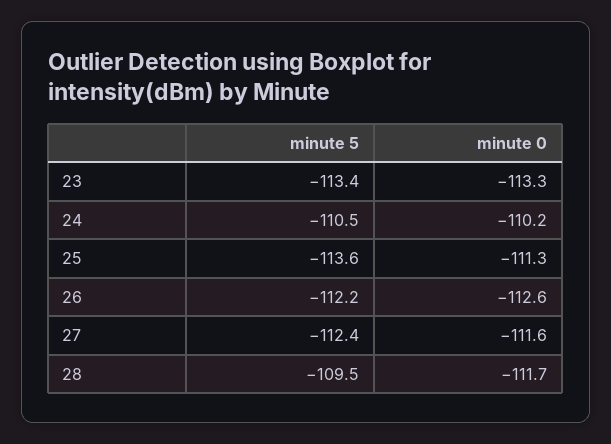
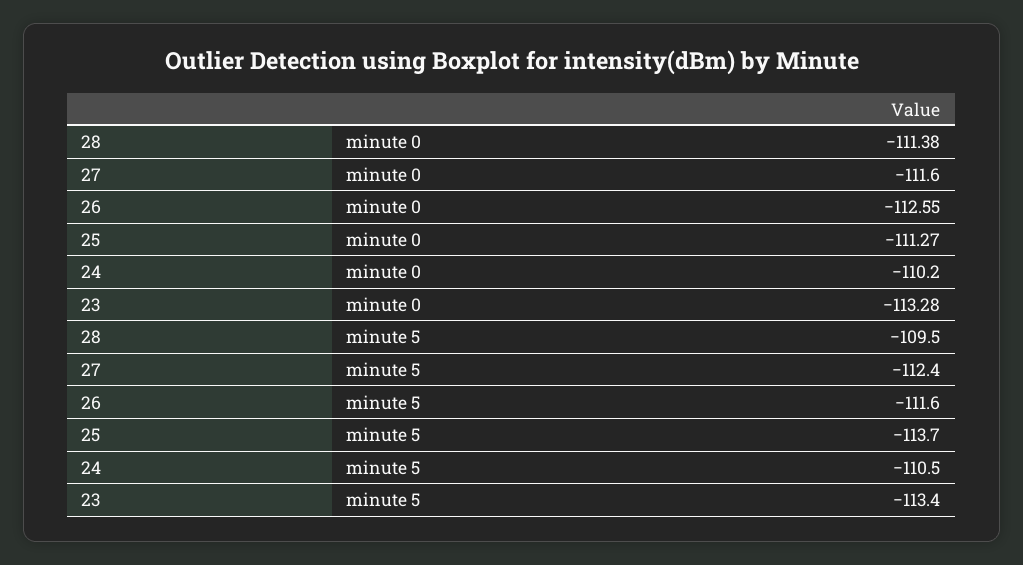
minute 5, 25: -113.6 -> -113.7
minute 5, 26: -112.2 -> -111.6
minute 0, 28: -111.7 -> -111.38

